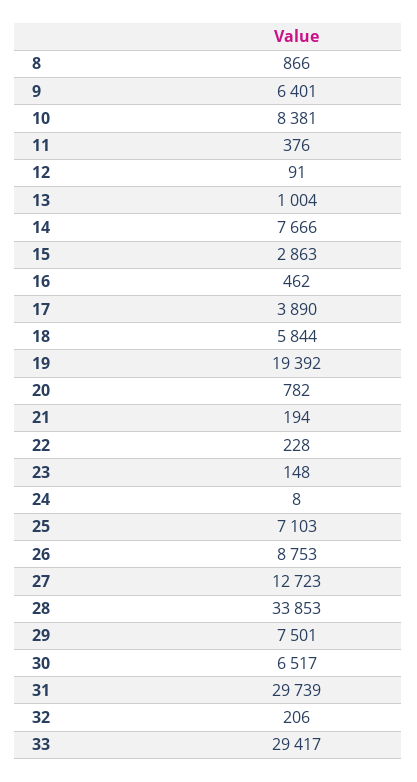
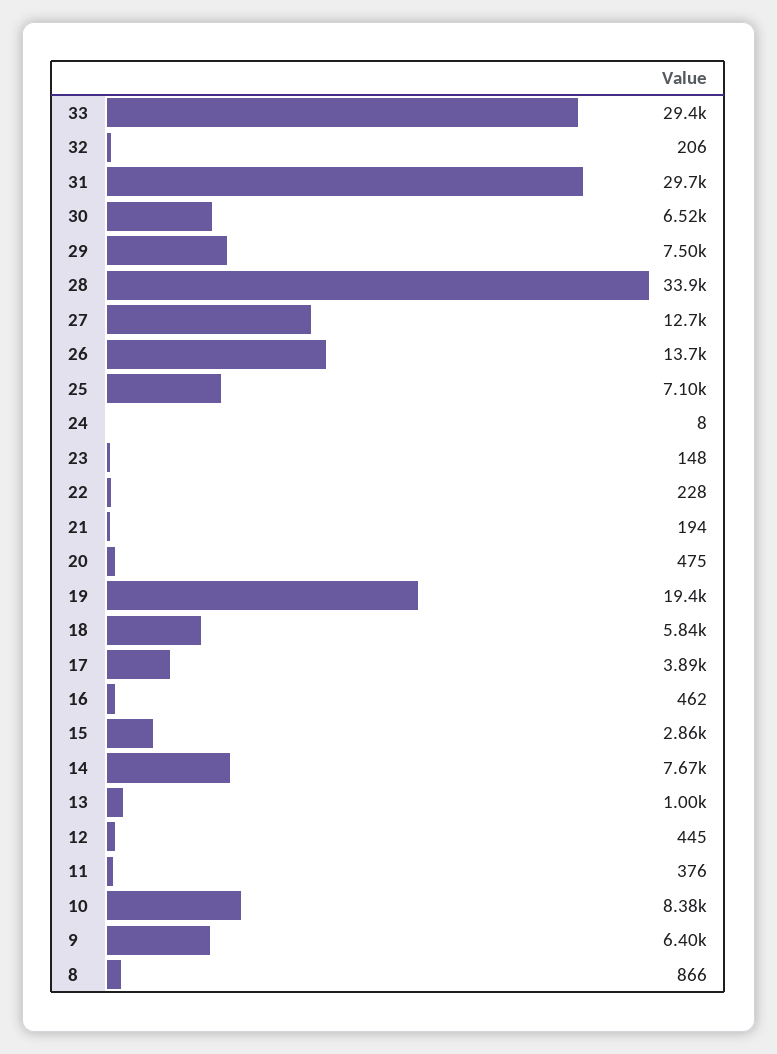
12: 91 -> 445
20: 782 -> 475
26: 8753 -> 13700

